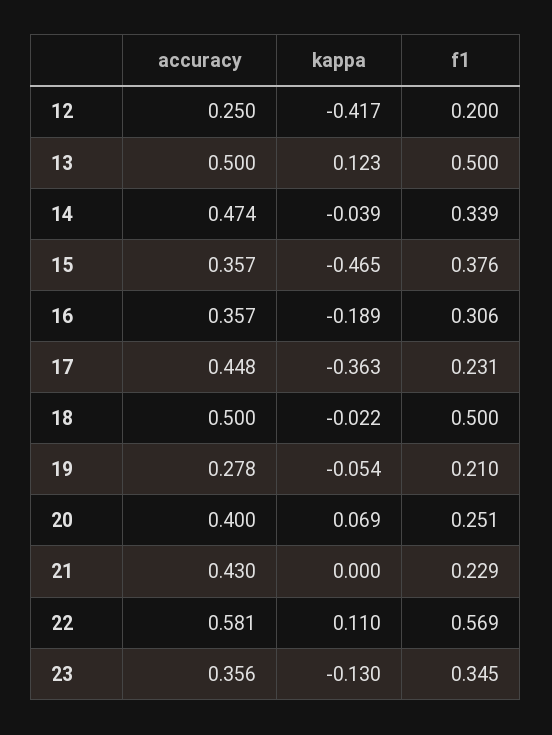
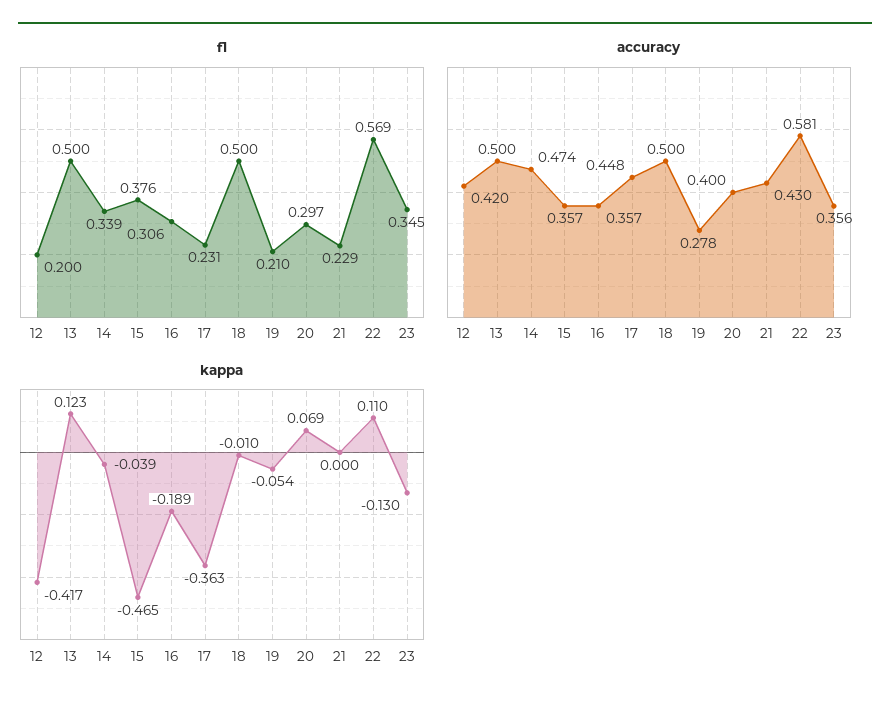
accuracy, 12: 0.25 -> 0.42
kappa, 18: -0.022 -> -0.01
f1, 20: 0.251 -> 0.297

